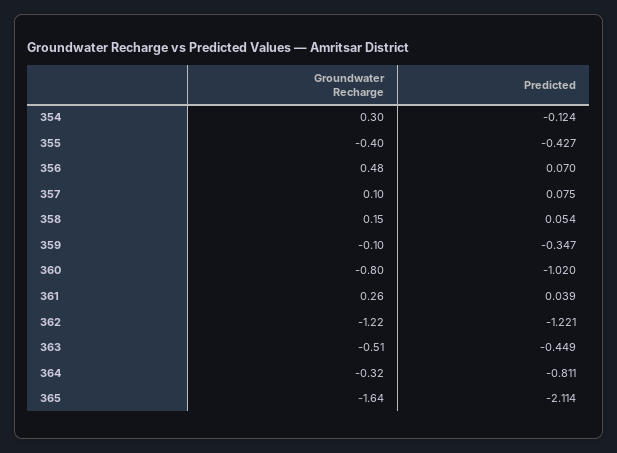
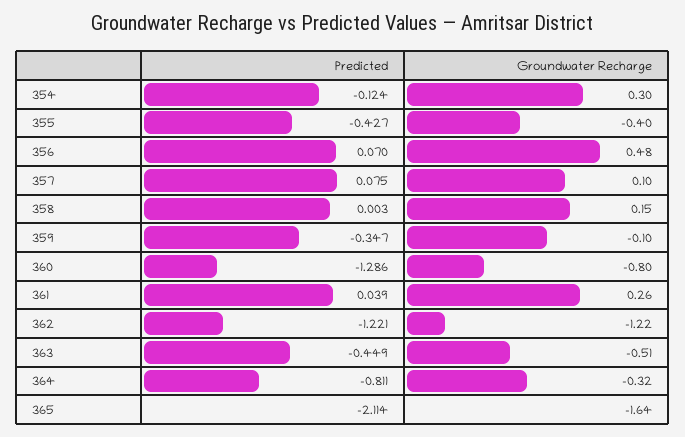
Predicted, 358: 0.054 -> 0.003
Predicted, 360: -1.02 -> -1.286

